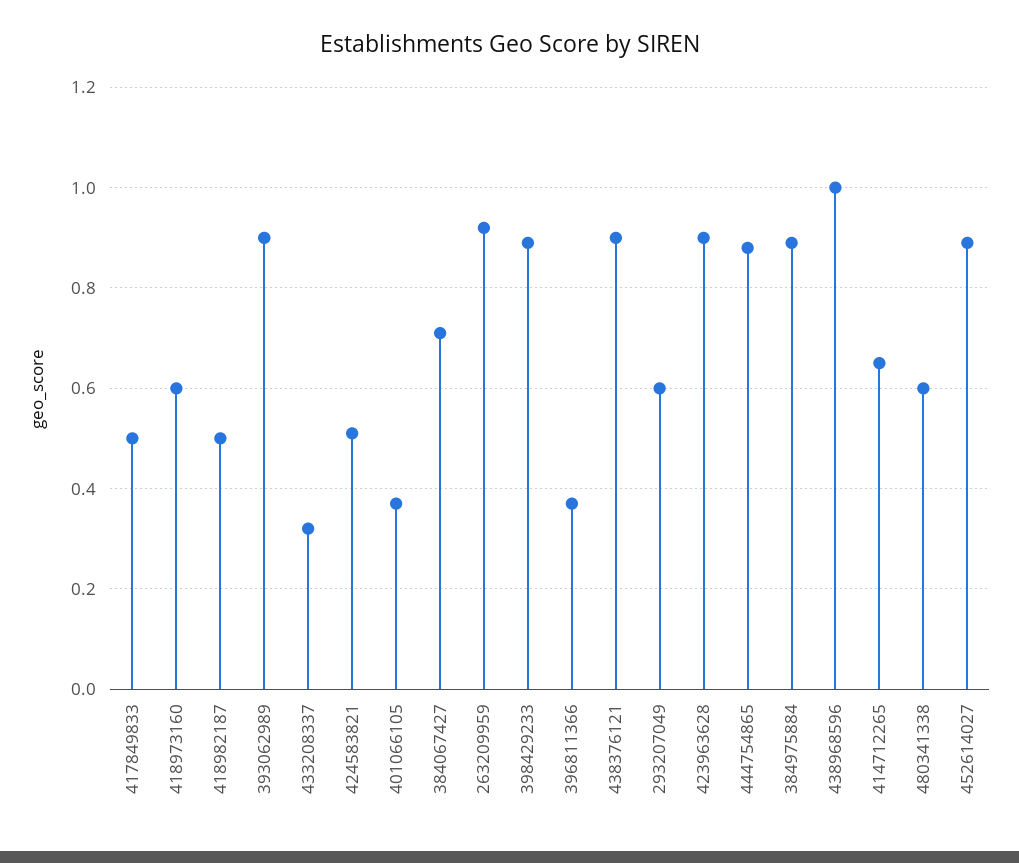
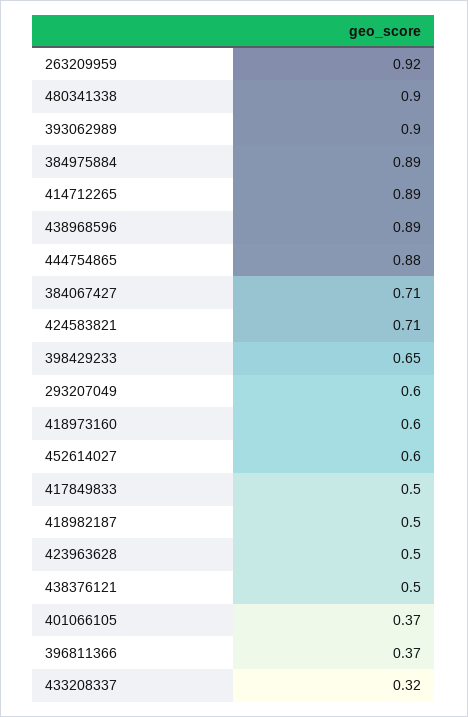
424583821: 0.5 -> 0.71
398429233: 0.9 -> 0.65
438376121: 0.9 -> 0.5
423963628: 0.9 -> 0.5
438968596: 1 -> 0.89
414712265: 0.65 -> 0.89
480341338: 0.6 -> 0.9
452614027: 0.9 -> 0.6

